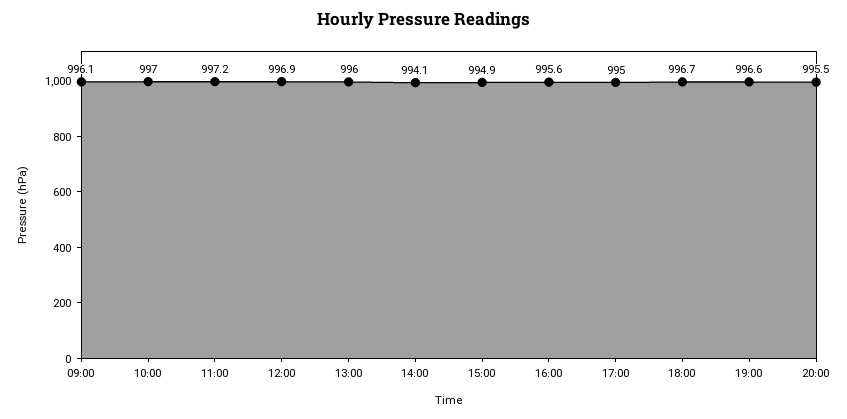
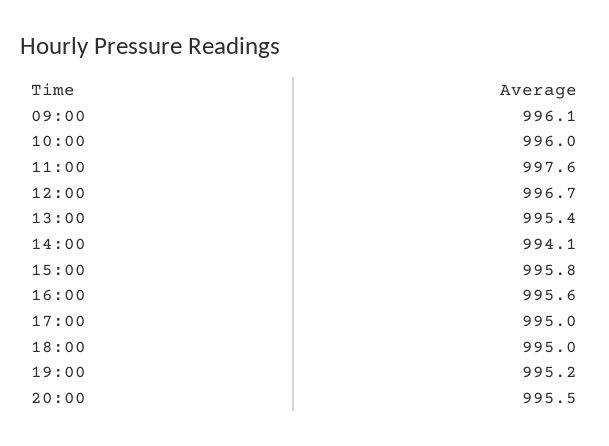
10:00: 997 -> 996
11:00: 997.2 -> 997.6
12:00: 996.9 -> 996.7
13:00: 996 -> 995.4
15:00: 994.9 -> 995.8
18:00: 996.7 -> 995
19:00: 996.6 -> 995.2

